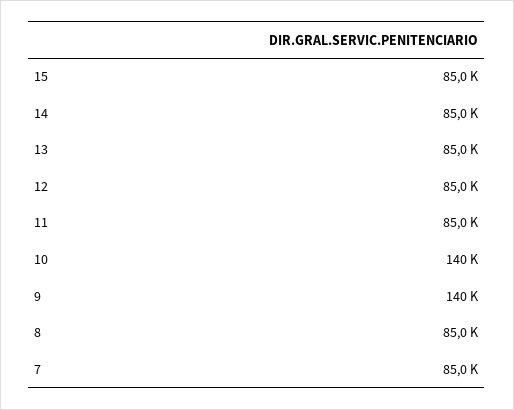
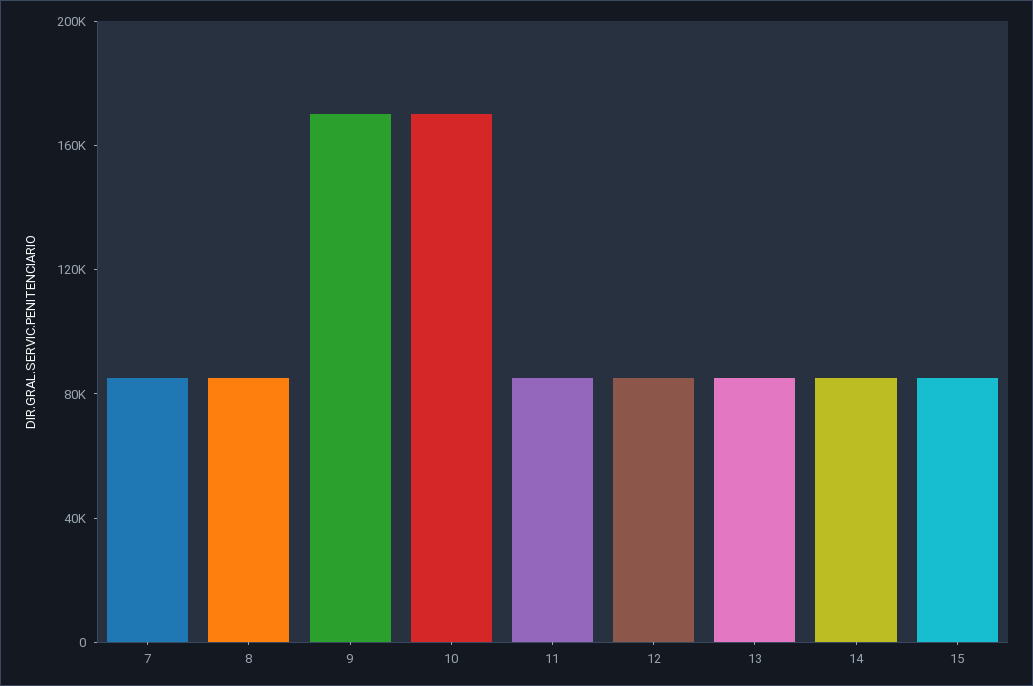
10: 140000 -> 170000
9: 140000 -> 170000

